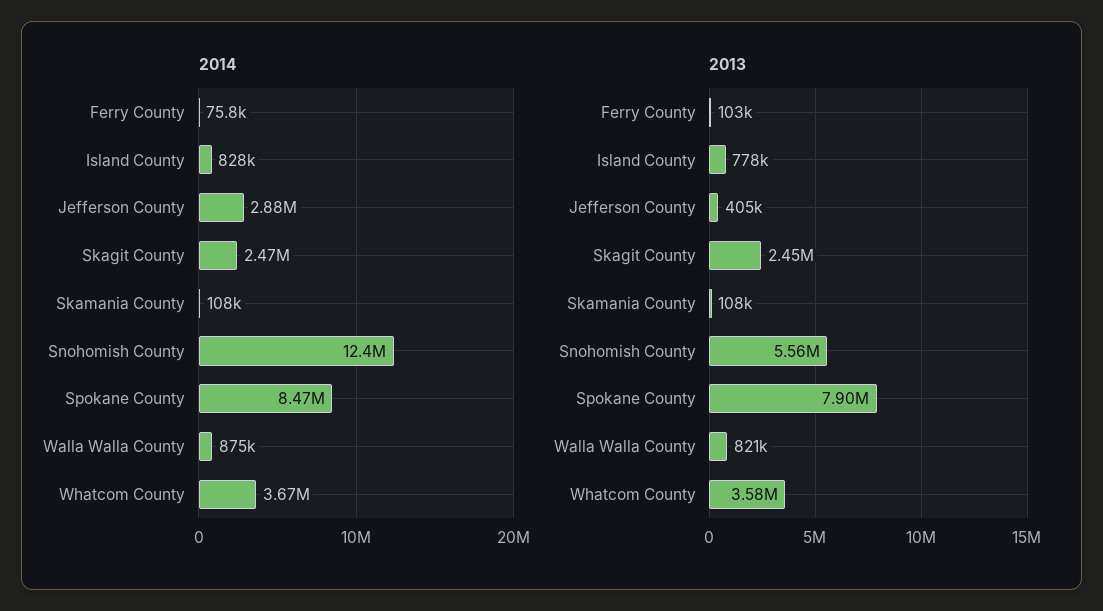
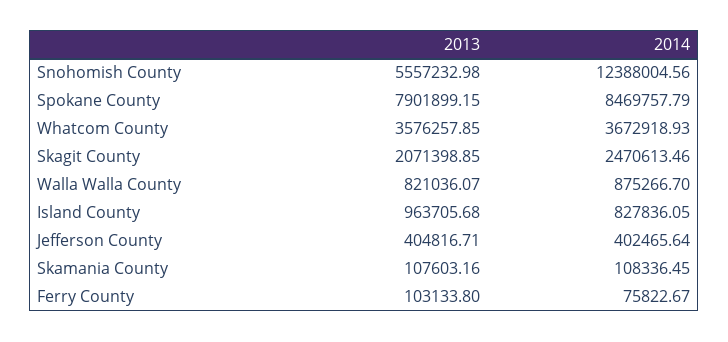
2014, Jefferson County: 2880000 -> 402465.64
2013, Island County: 778000 -> 963705.68
2013, Skagit County: 2450000 -> 2071398.85

